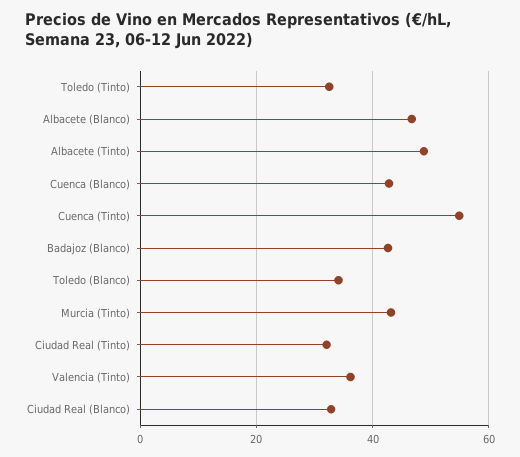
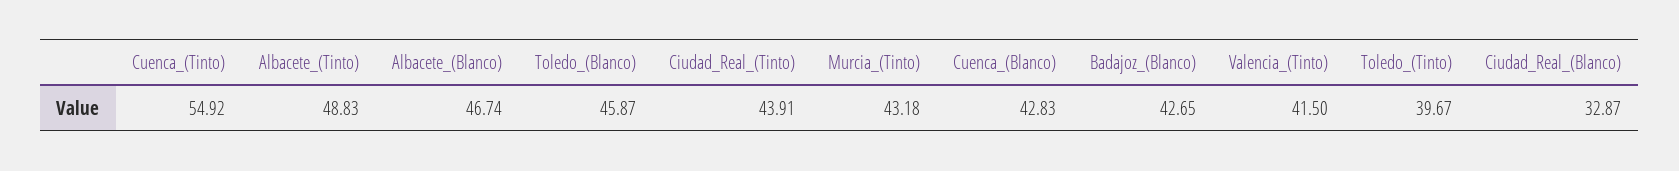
Toledo (Tinto): 32 -> 39.67
Toledo (Blanco): 34 -> 45.87
Ciudad Real (Tinto): 32 -> 43.91
Valencia (Tinto): 36 -> 41.5

